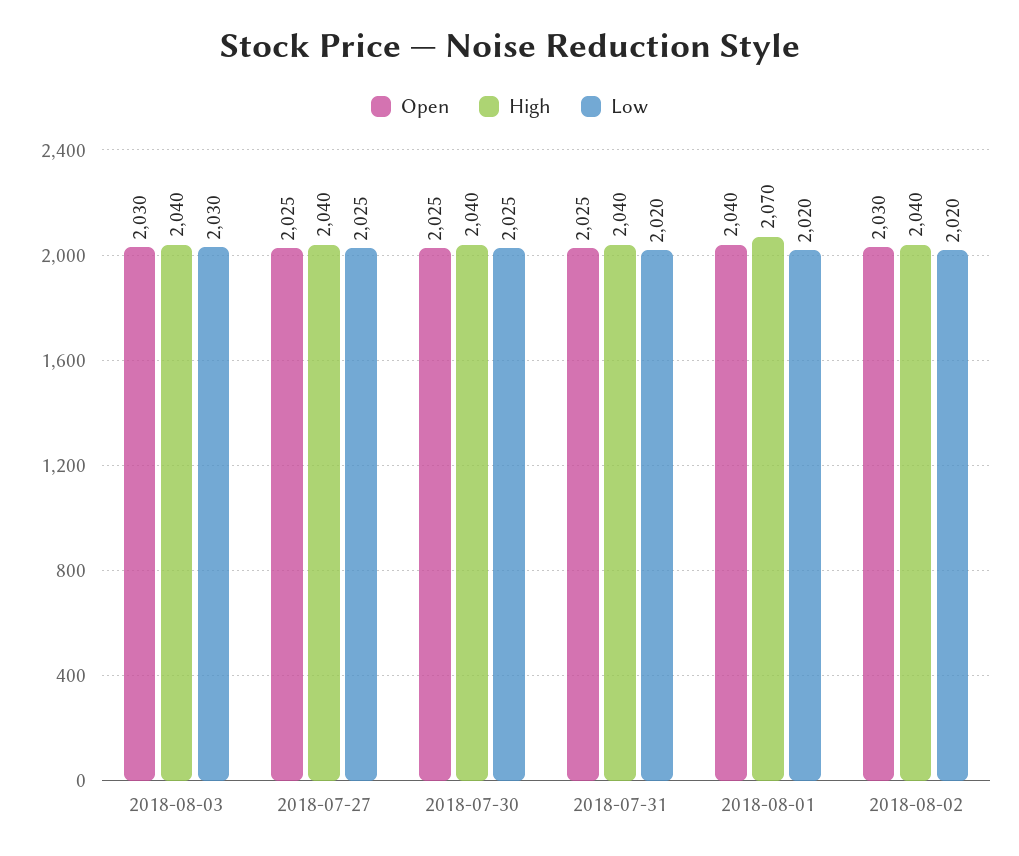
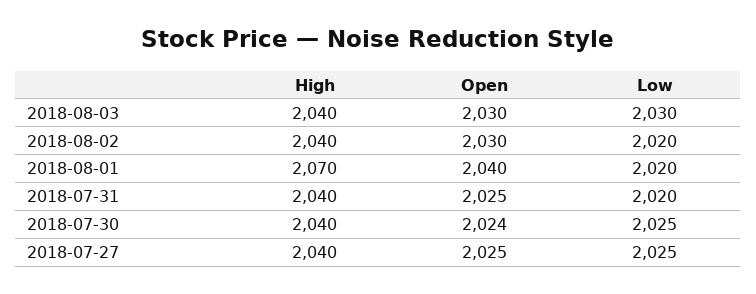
Open, 2018-07-30: 2025 -> 2024

